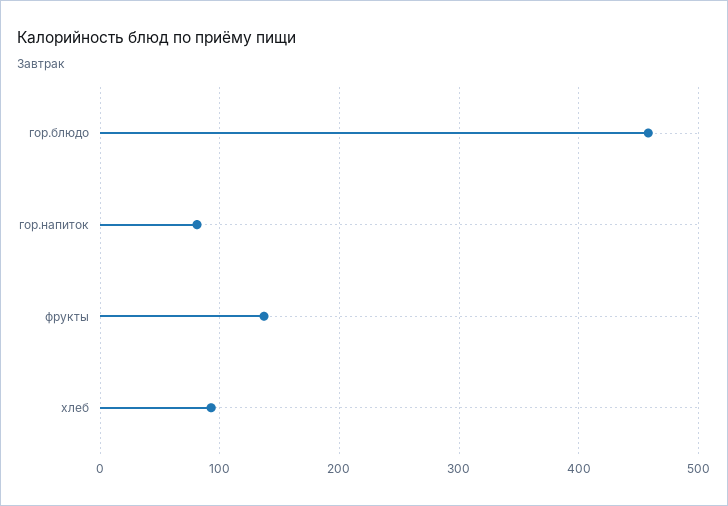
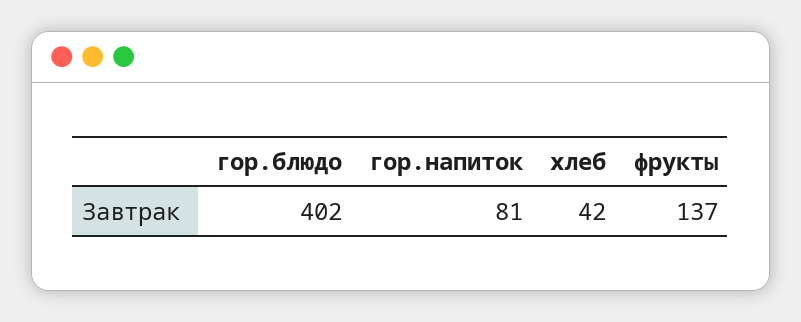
гор.блюдо: 460 -> 402
хлеб: 90 -> 42

